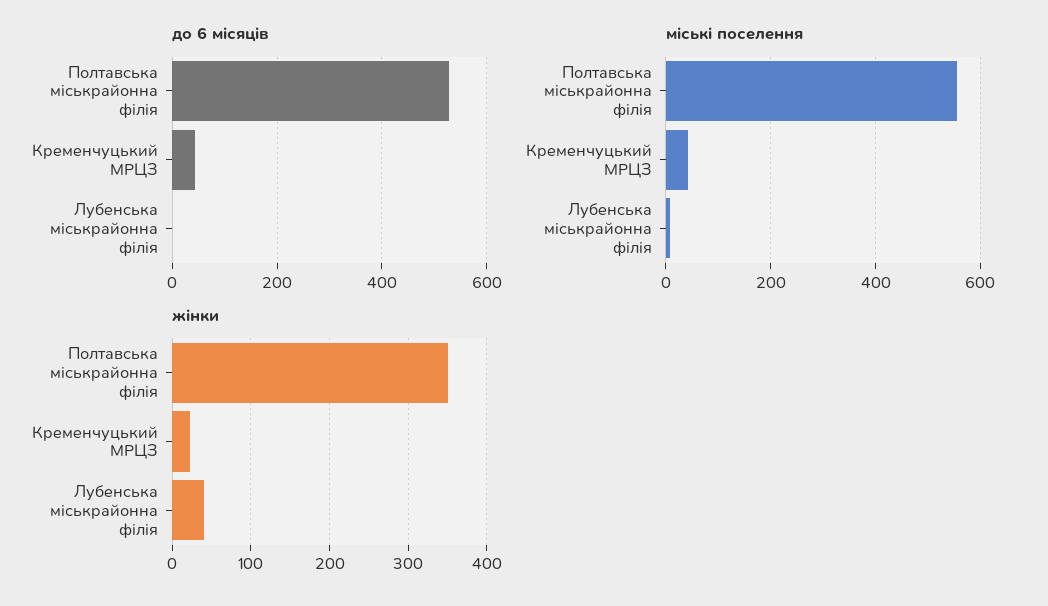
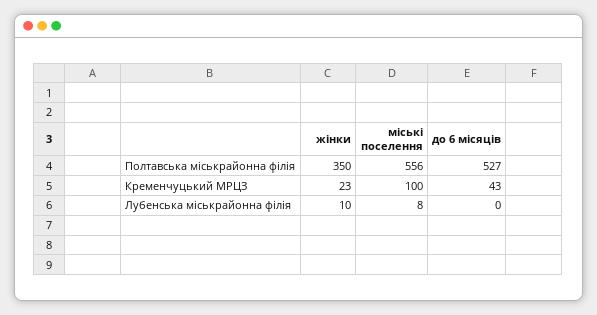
міські поселення, Кременчуцький МРЦЗ: 40 -> 100
жінки, Лубенська міськрайонна філія: 40 -> 10

